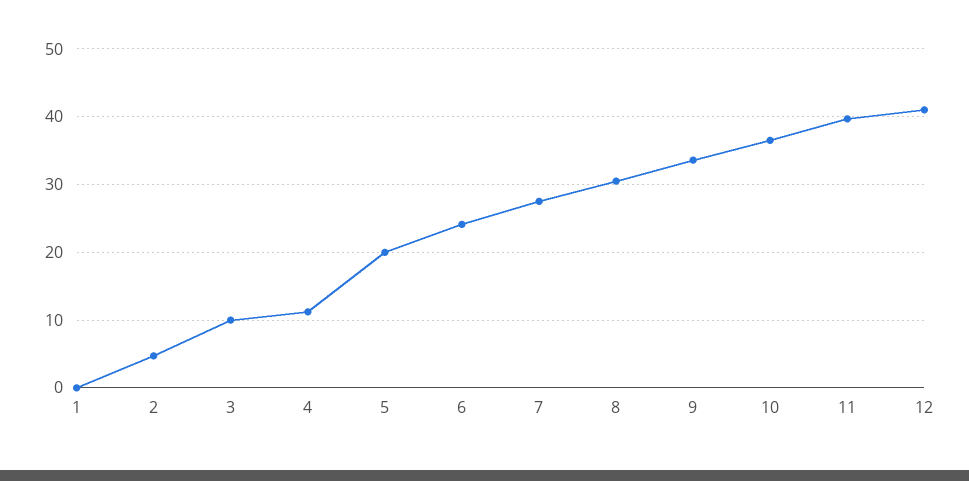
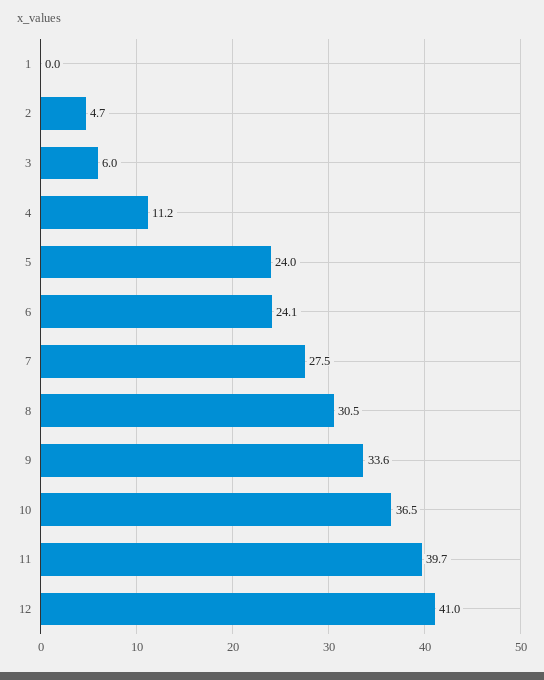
3: 10 -> 6
5: 20 -> 24

